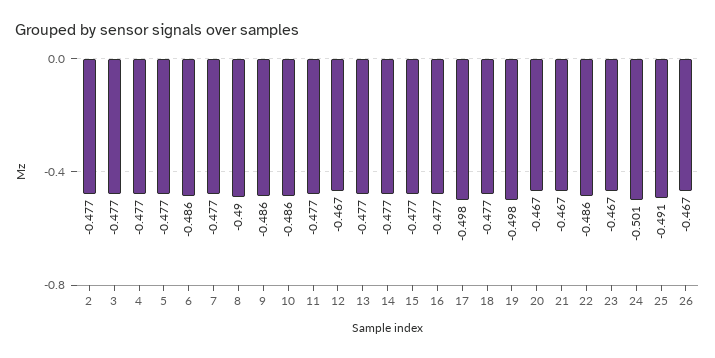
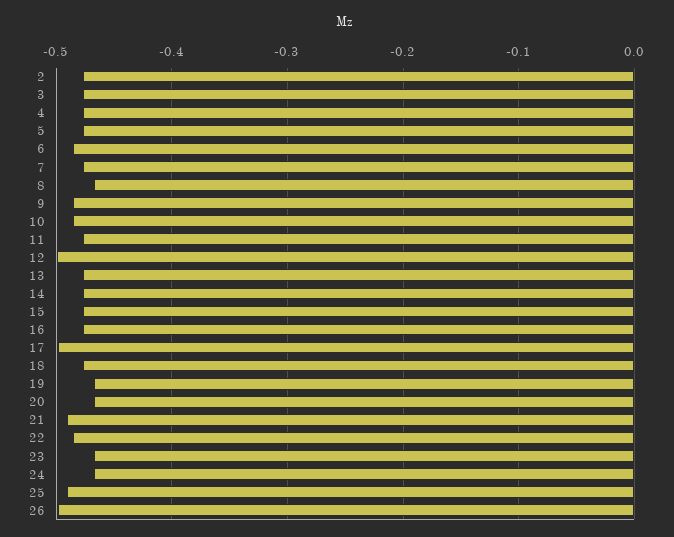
8: -0.49 -> -0.47
12: -0.467 -> -0.5
19: -0.498 -> -0.47
21: -0.467 -> -0.49
24: -0.501 -> -0.47
26: -0.467 -> -0.5

